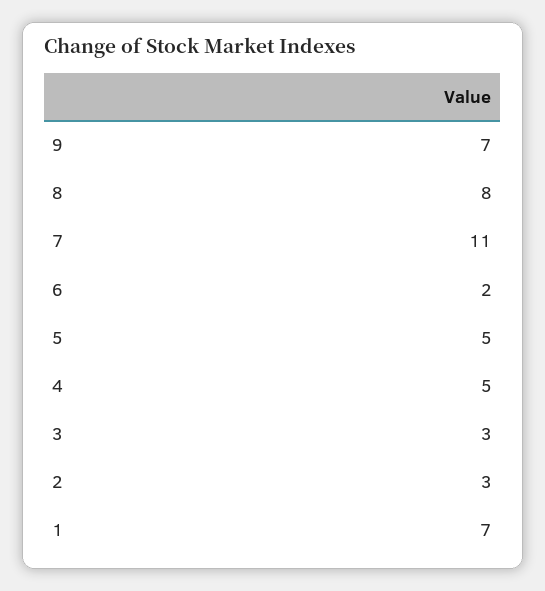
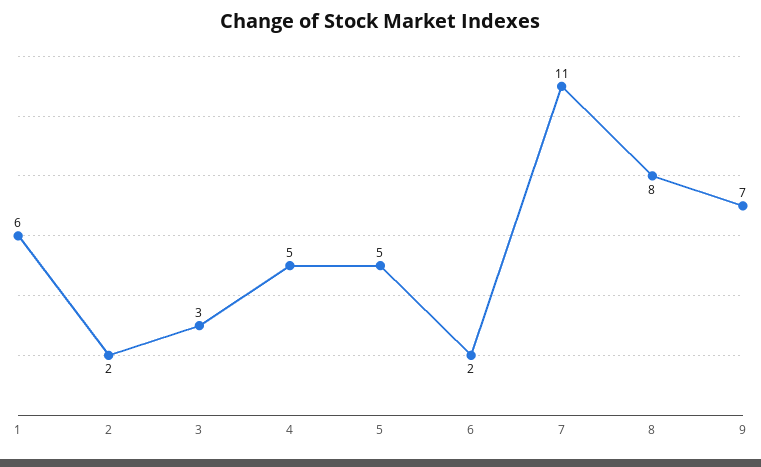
2: 3 -> 2
1: 7 -> 6

